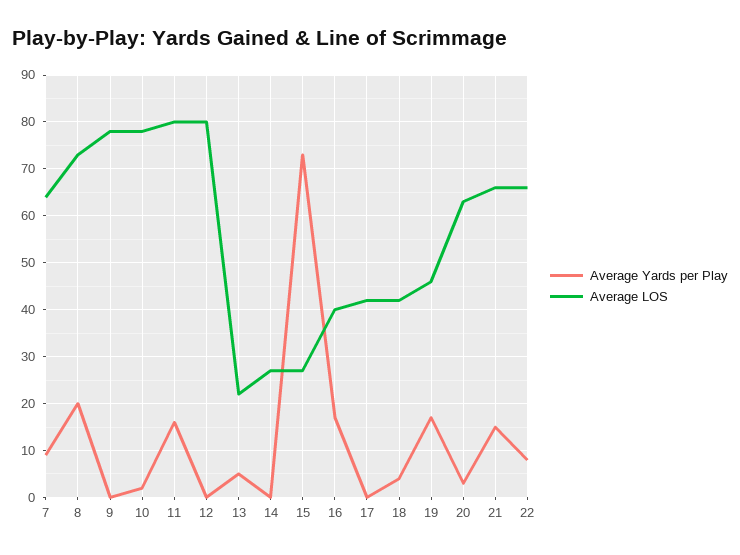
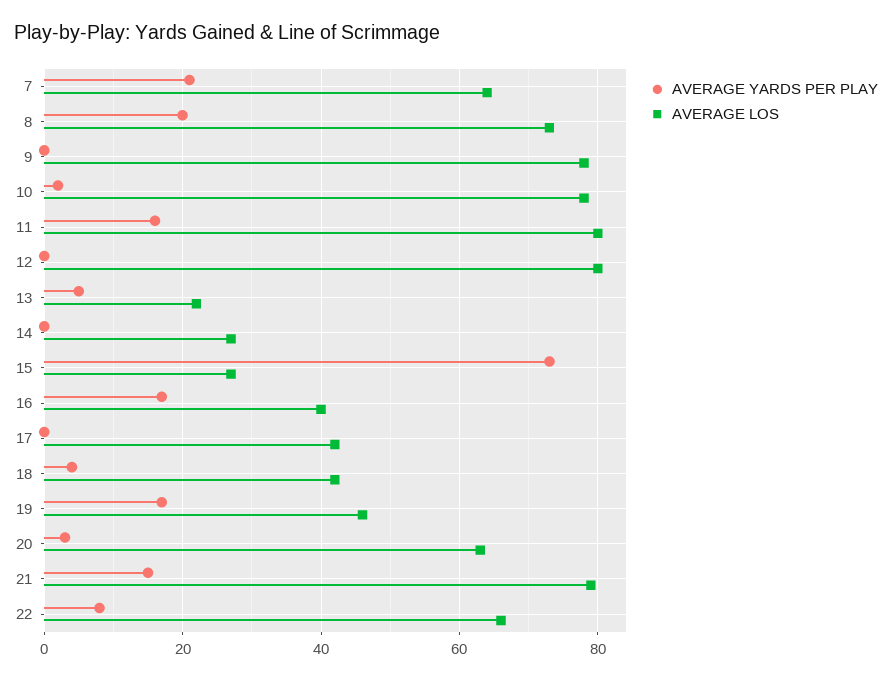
Average Yards per Play, 7: 10 -> 20
Average LOS, 21: 65 -> 80

